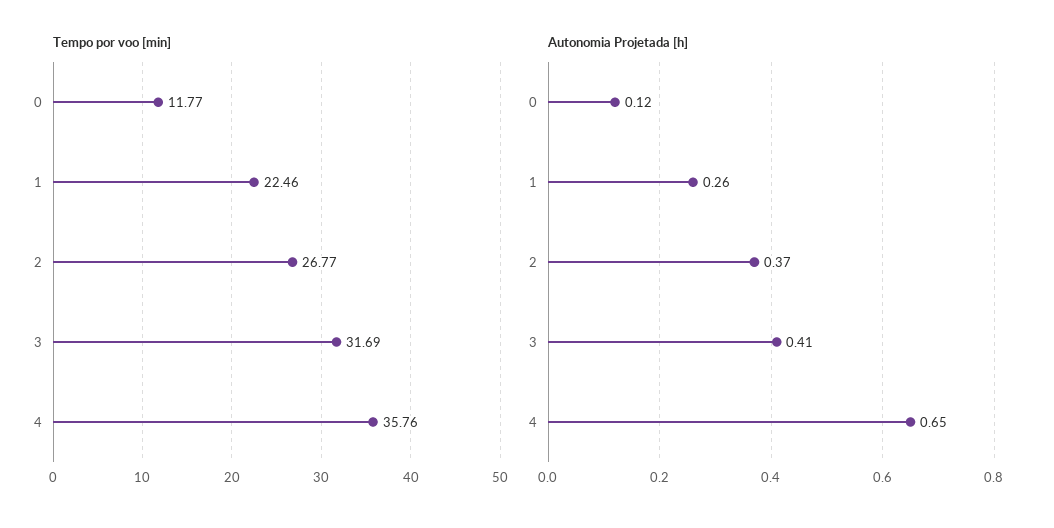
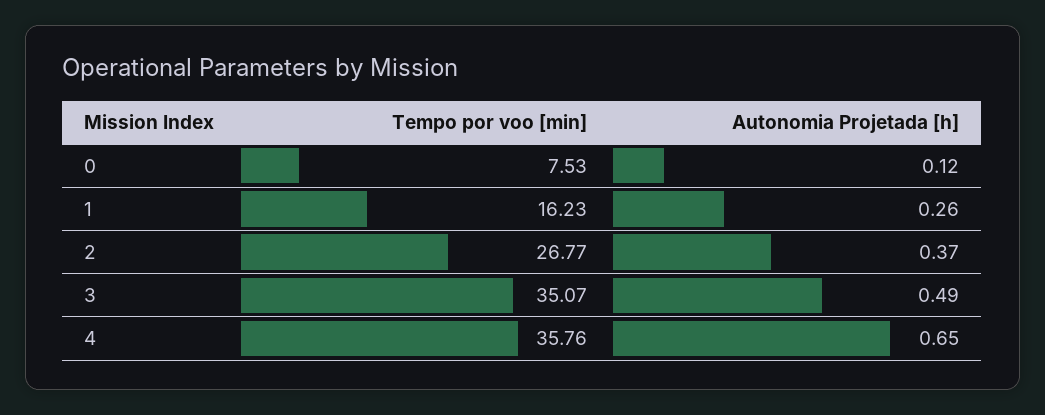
Tempo por voo [min], 0: 11.77 -> 7.53
Tempo por voo [min], 1: 22.46 -> 16.23
Tempo por voo [min], 3: 31.69 -> 35.07
Autonomia Projetada [h], 3: 0.41 -> 0.49

